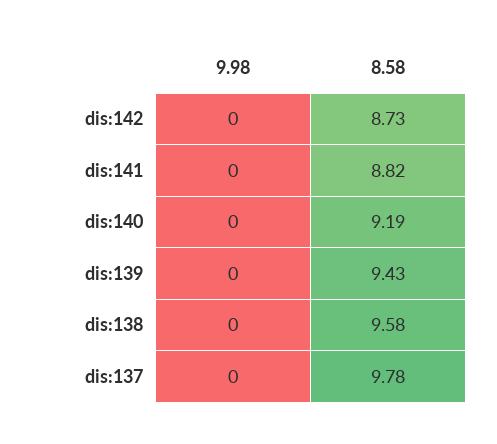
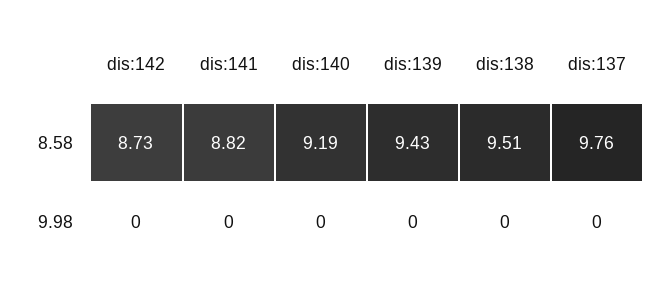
8.58, dis:138: 9.58 -> 9.51
8.58, dis:137: 9.78 -> 9.76

